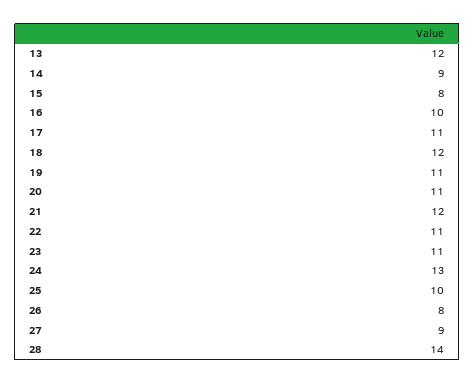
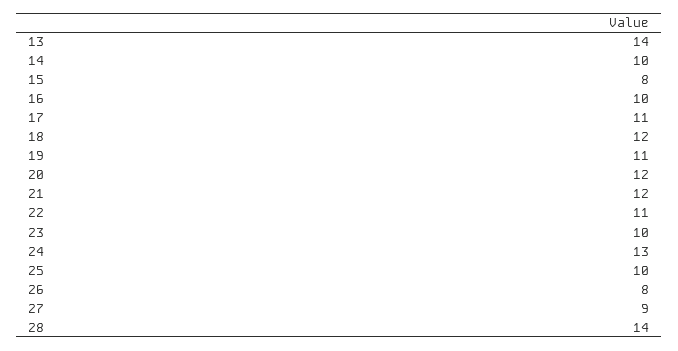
13: 12 -> 14
14: 9 -> 10
20: 11 -> 12
23: 11 -> 10

